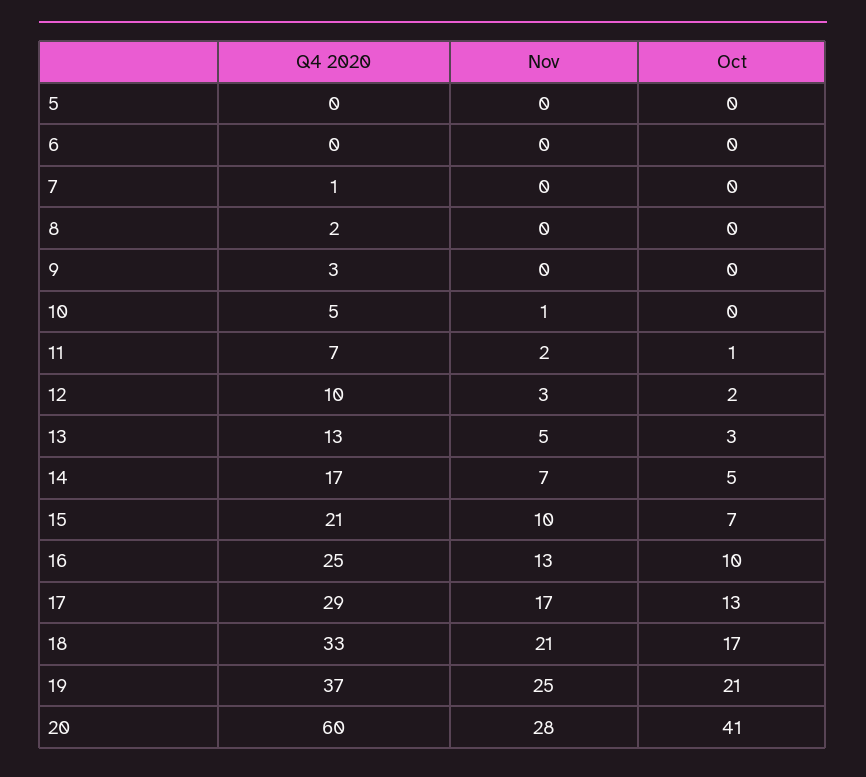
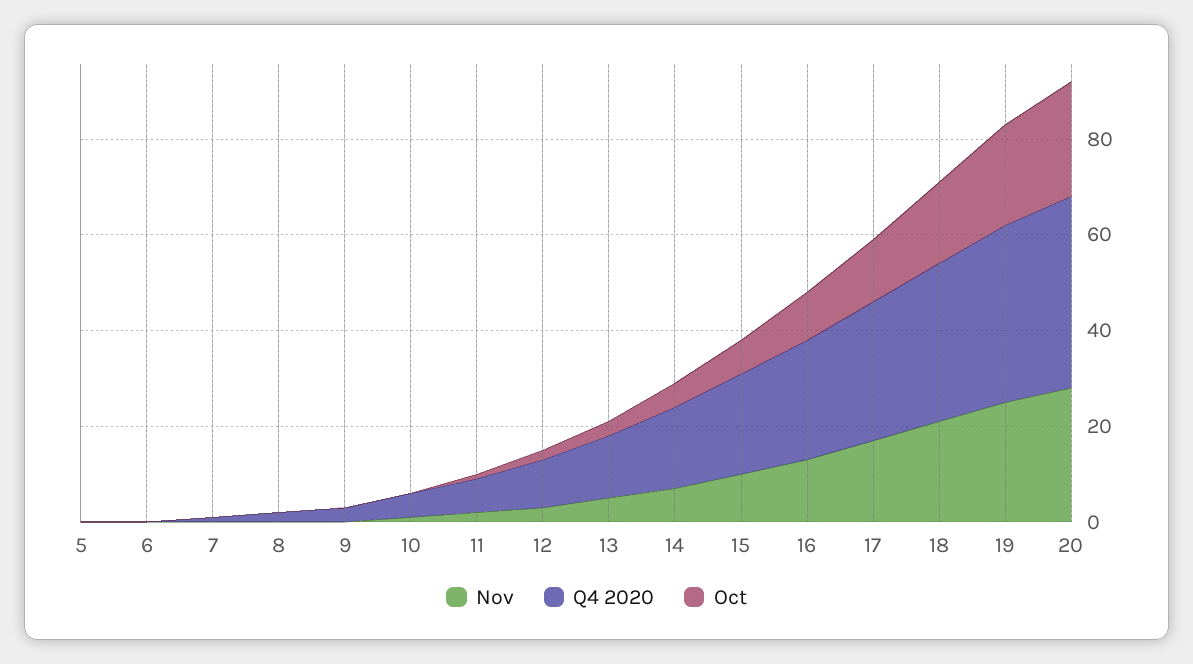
Q4 2020, 20: 60 -> 40
Oct, 20: 41 -> 25

